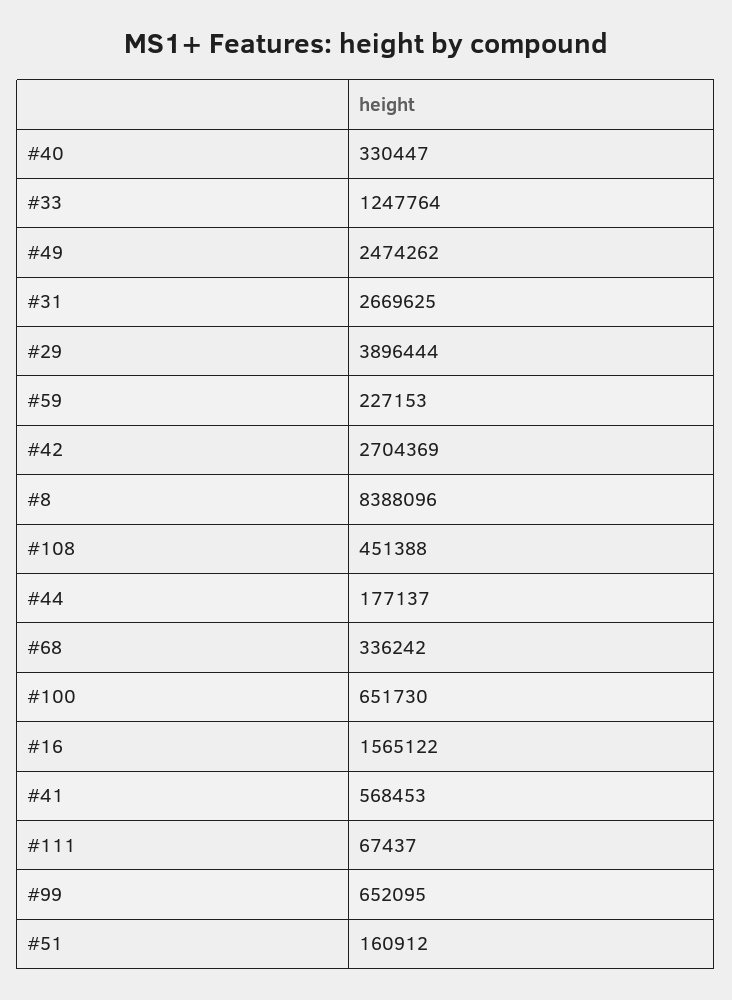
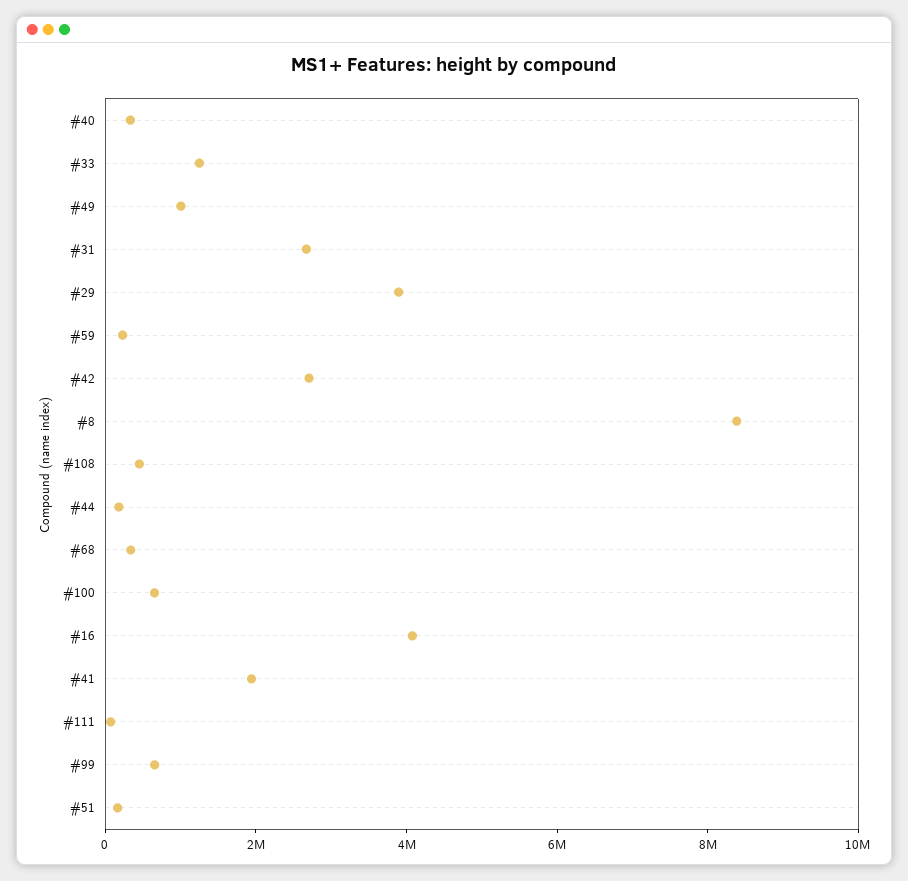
#49: 2474262 -> 1000000
#16: 1565122 -> 4000000
#41: 568453 -> 2000000

